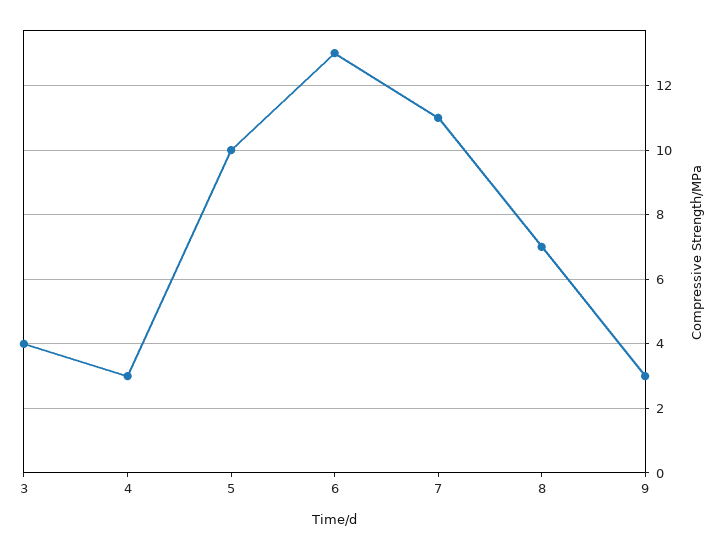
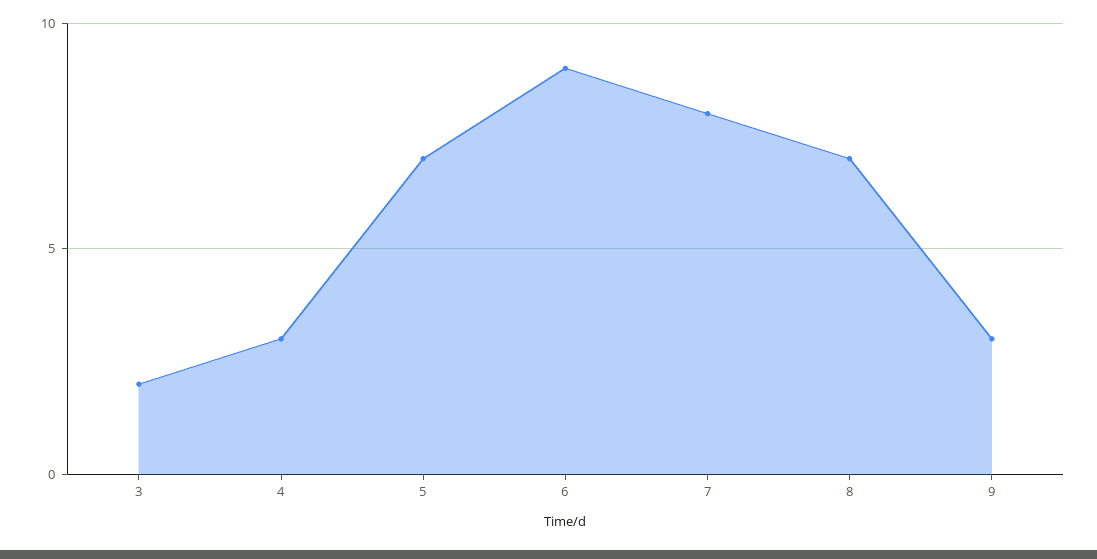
3: 4 -> 2
5: 10 -> 7
6: 13 -> 9
7: 11 -> 8

